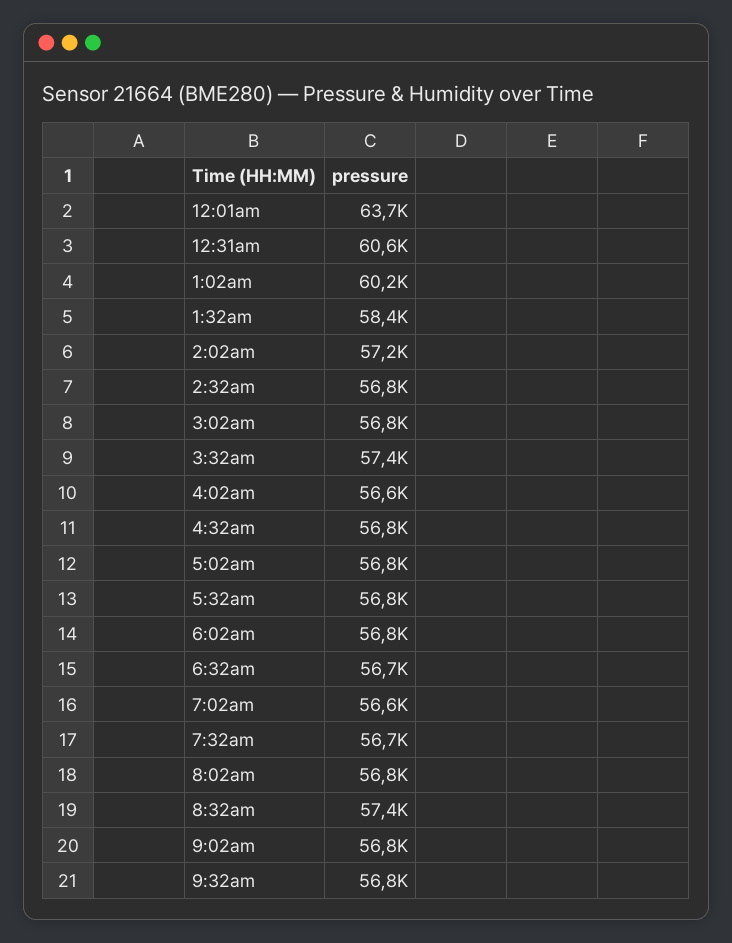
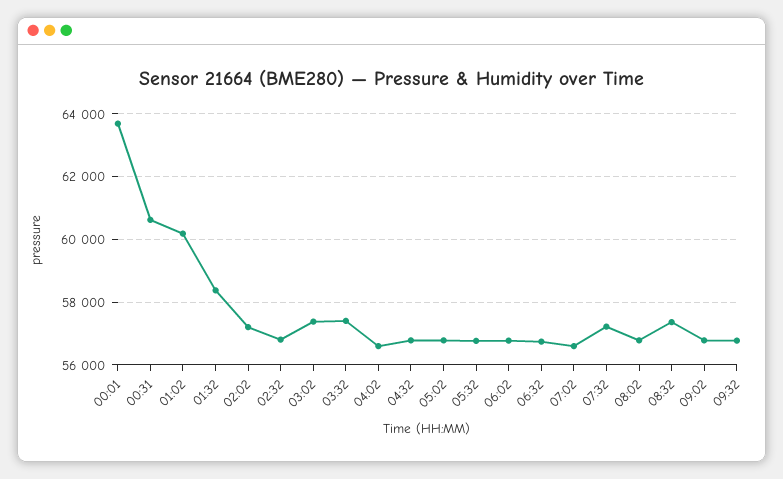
3:02am: 56800 -> 57400
7:32am: 56700 -> 57200

